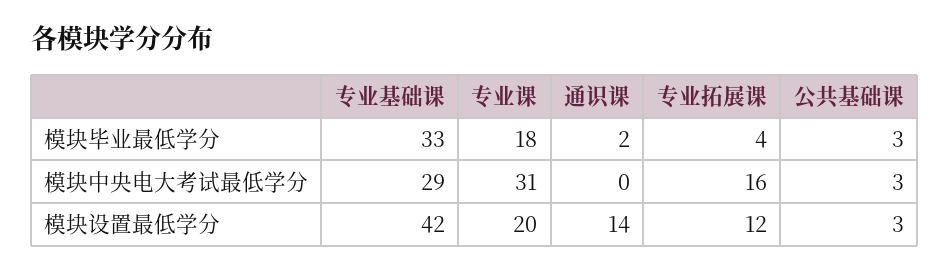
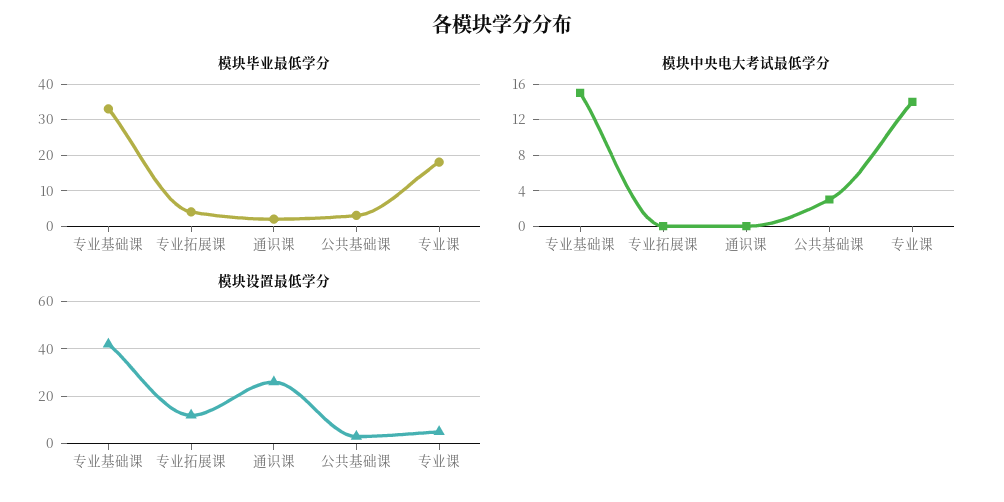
模块中央电大考试最低学分, 专业基础课: 29 -> 15
模块中央电大考试最低学分, 专业课: 31 -> 14
模块中央电大考试最低学分, 专业拓展课: 16 -> 0
模块设置最低学分, 专业课: 20 -> 5
模块设置最低学分, 通识课: 14 -> 25

